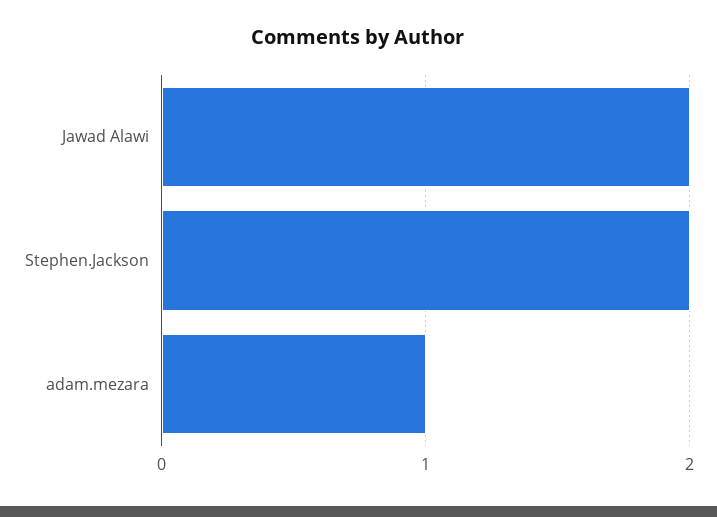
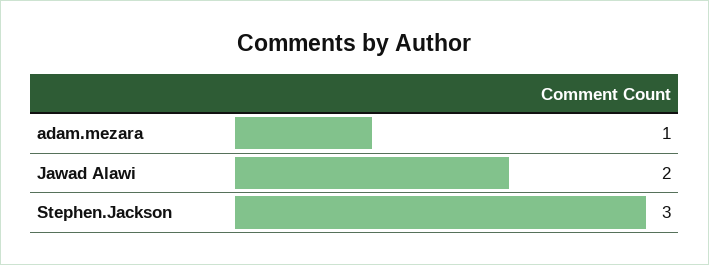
Stephen.Jackson: 2 -> 3

